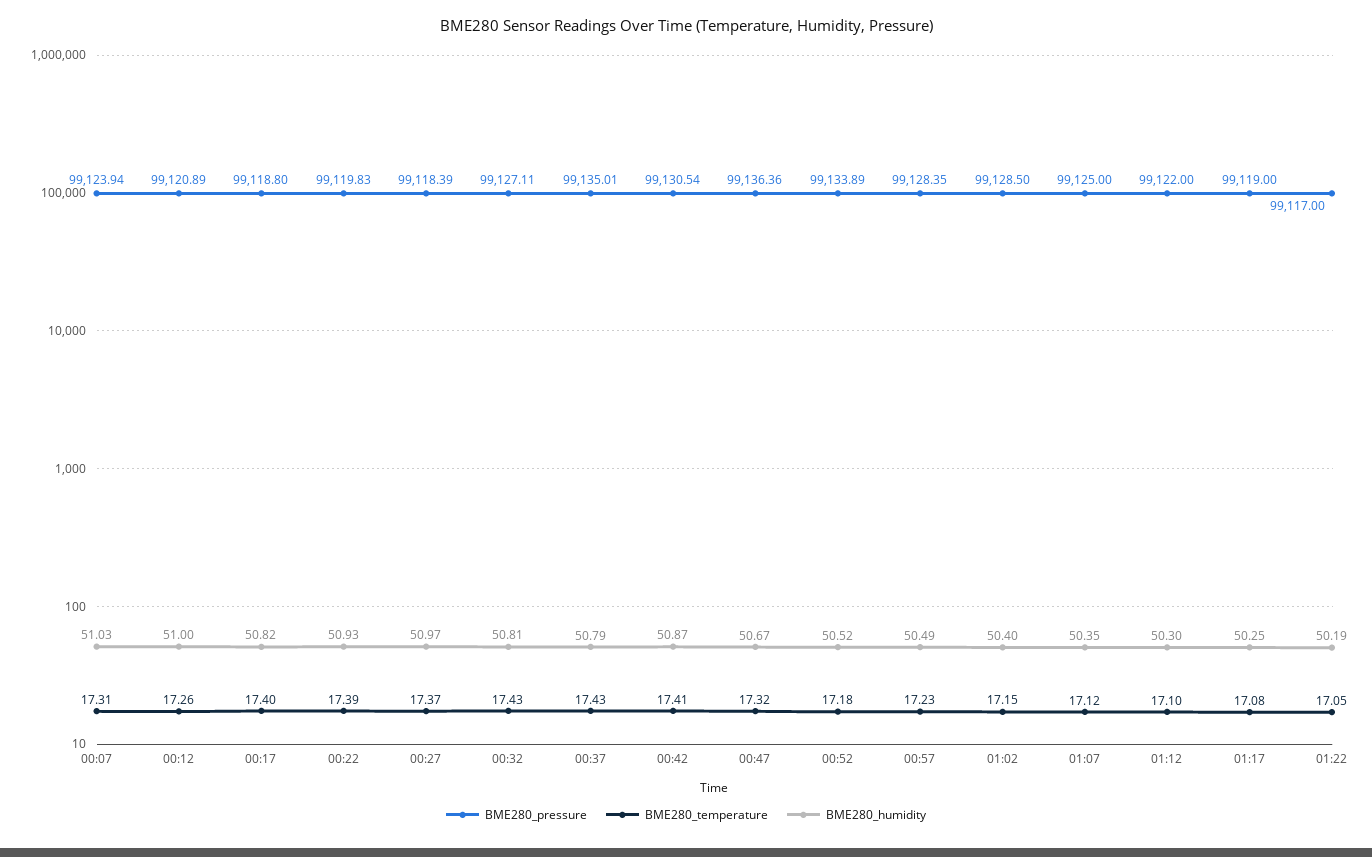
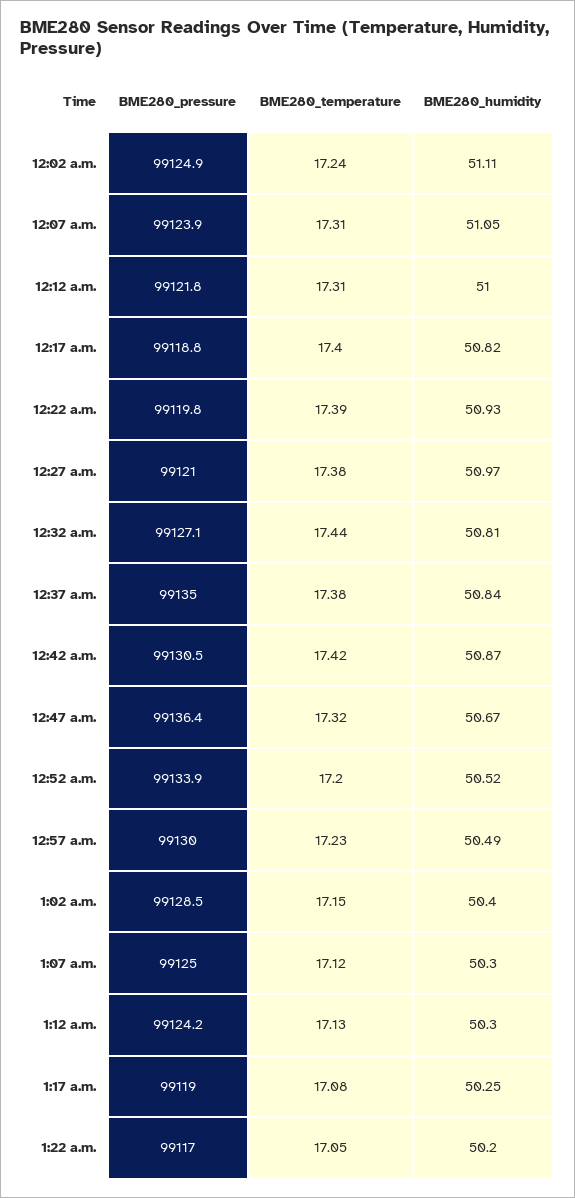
BME280_humidity, 00:07: 51.03 -> 51.05
BME280_pressure, 00:12: 99120.89 -> 99121.8
BME280_temperature, 00:12: 17.26 -> 17.31
BME280_pressure, 00:27: 99118.39 -> 99121
BME280_temperature, 00:27: 17.37 -> 17.38
BME280_temperature, 00:32: 17.43 -> 17.44
BME280_temperature, 00:37: 17.43 -> 17.38
BME280_humidity, 00:37: 50.79 -> 50.84
BME280_temperature, 00:42: 17.41 -> 17.42
BME280_temperature, 00:52: 17.18 -> 17.2
BME280_pressure, 00:57: 99128.35 -> 99130
BME280_humidity, 01:07: 50.35 -> 50.3
BME280_pressure, 01:12: 99122 -> 99124.2
BME280_temperature, 01:12: 17.1 -> 17.13
BME280_humidity, 01:22: 50.19 -> 50.2
BME280_pressure, 12:02 a.m.: none -> 99124.9
BME280_temperature, 12:02 a.m.: none -> 17.24
BME280_humidity, 12:02 a.m.: none -> 51.11

